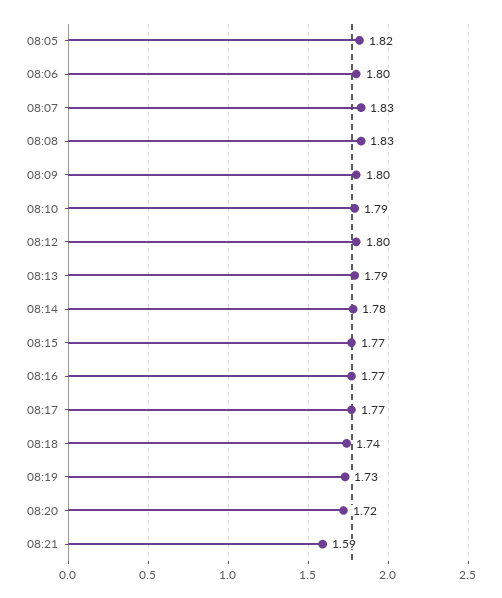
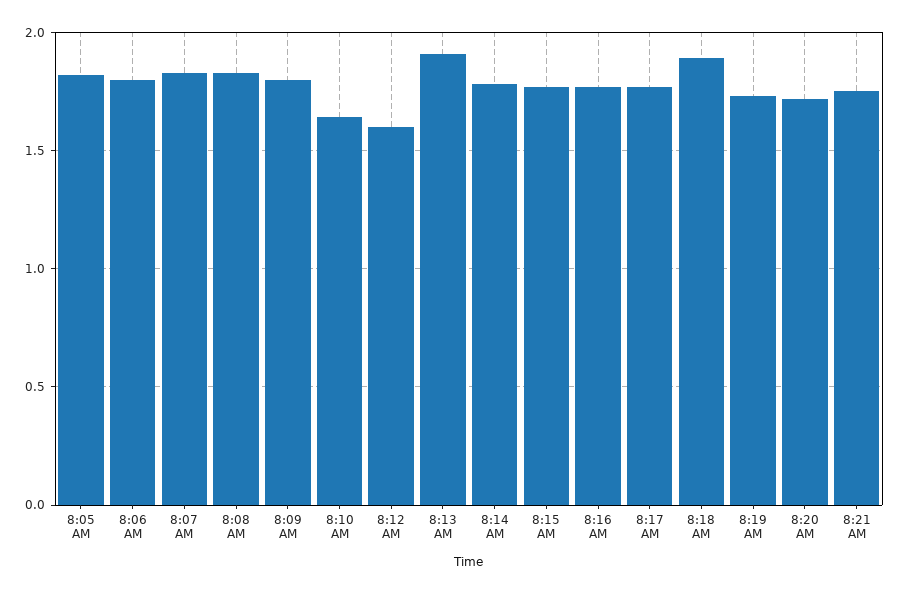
08:10: 1.79 -> 1.65
08:12: 1.8 -> 1.6
08:13: 1.79 -> 1.9
08:18: 1.74 -> 1.9
08:21: 1.59 -> 1.75

